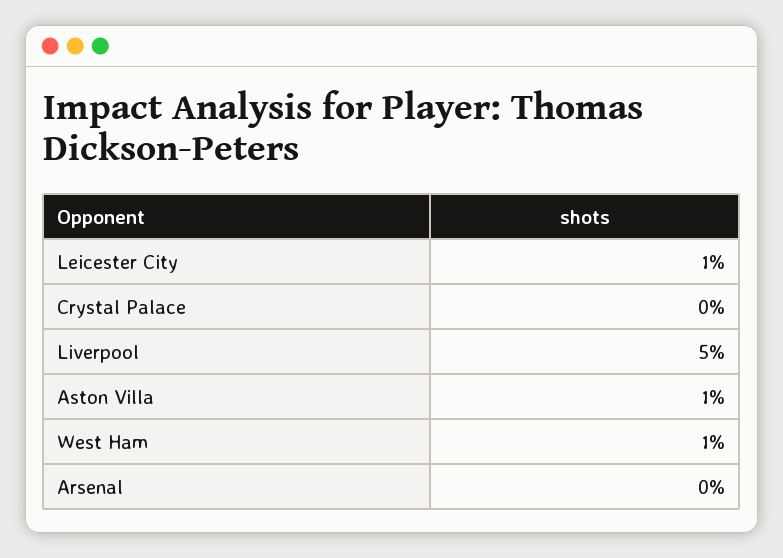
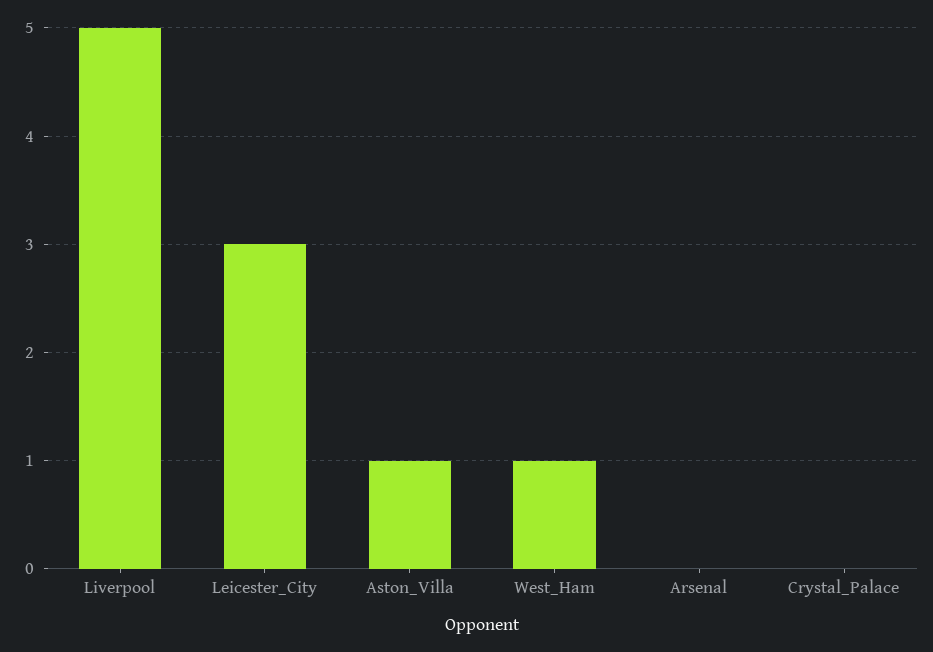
Leicester City: 1 -> 3

